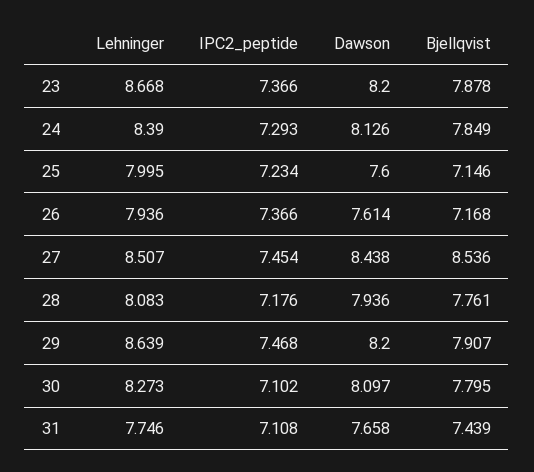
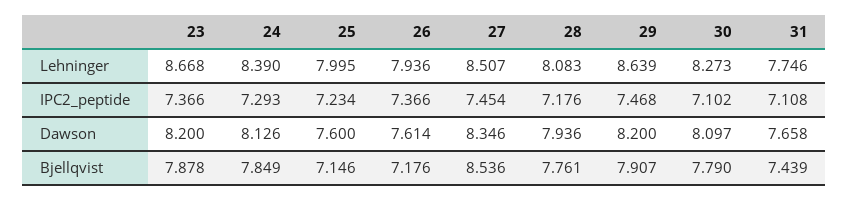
Bjellqvist, 26: 7.168 -> 7.176
Dawson, 27: 8.438 -> 8.346
Bjellqvist, 30: 7.795 -> 7.79

